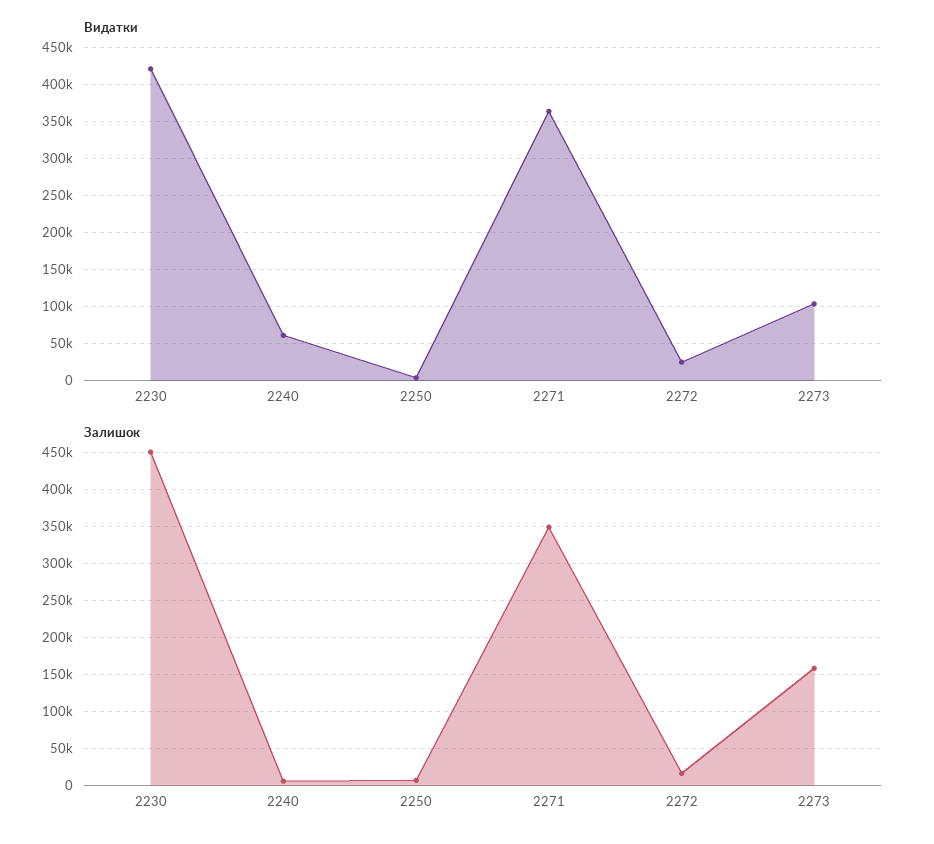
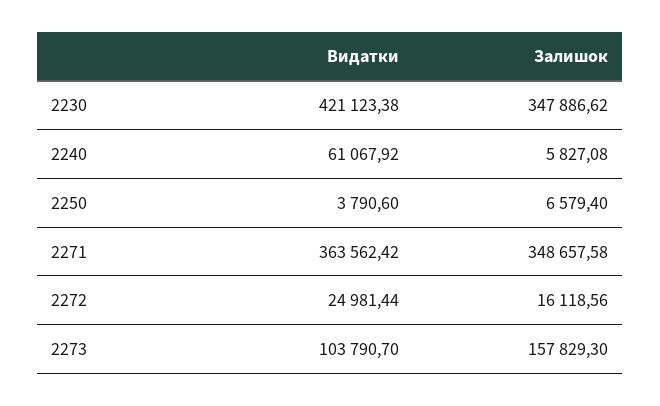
Залишок, 2230: 450000 -> 347886.62

